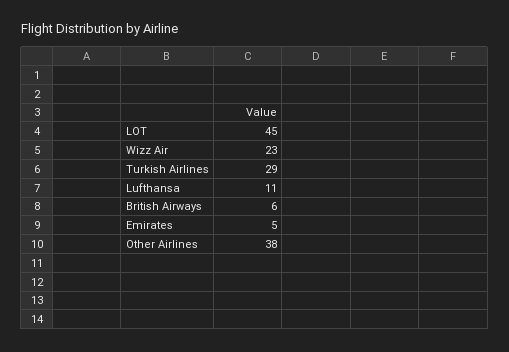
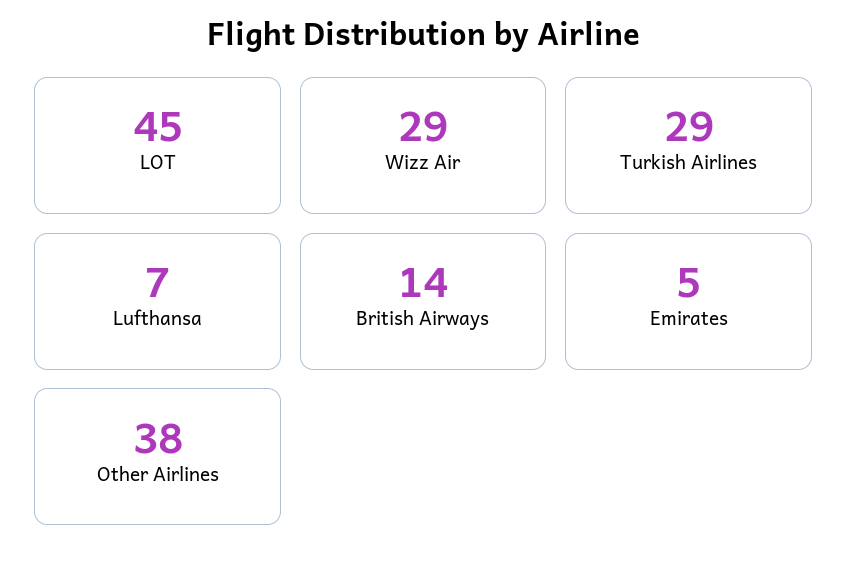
Wizz Air: 23 -> 29
Lufthansa: 11 -> 7
British Airways: 6 -> 14

